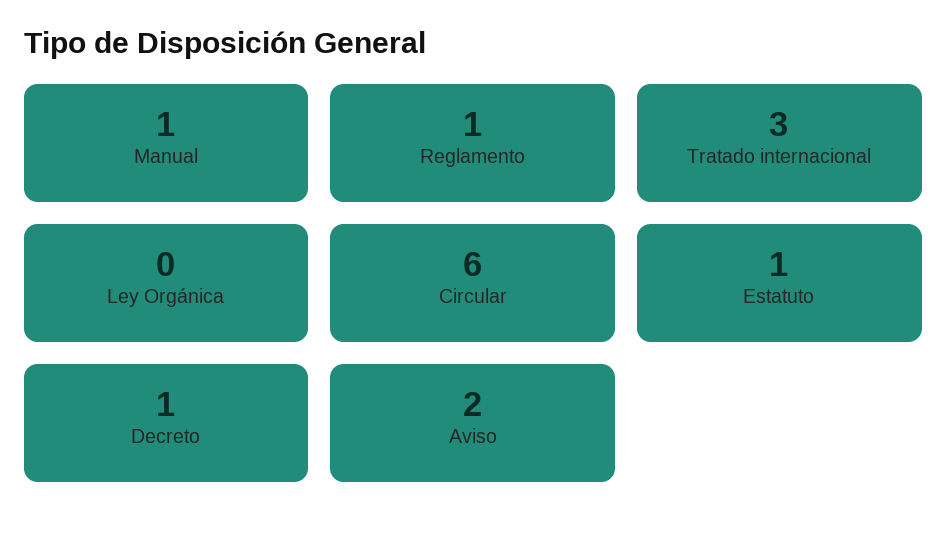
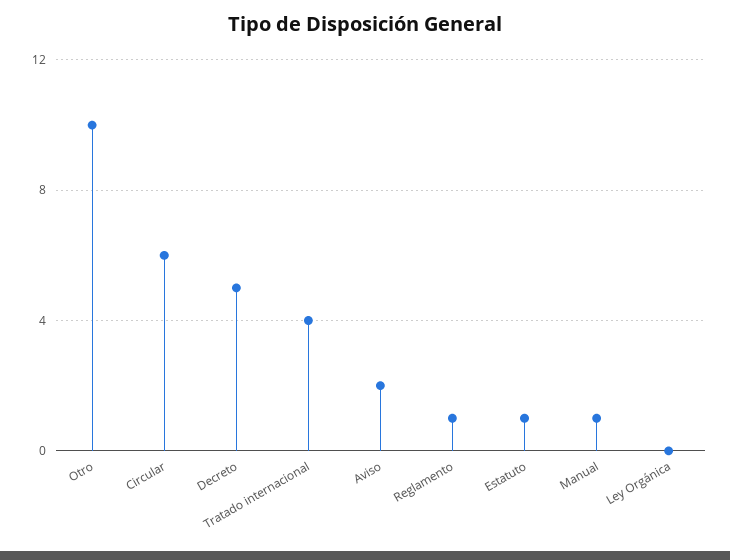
Tratado internacional: 3 -> 4
Decreto: 1 -> 5
Otro: none -> 10

